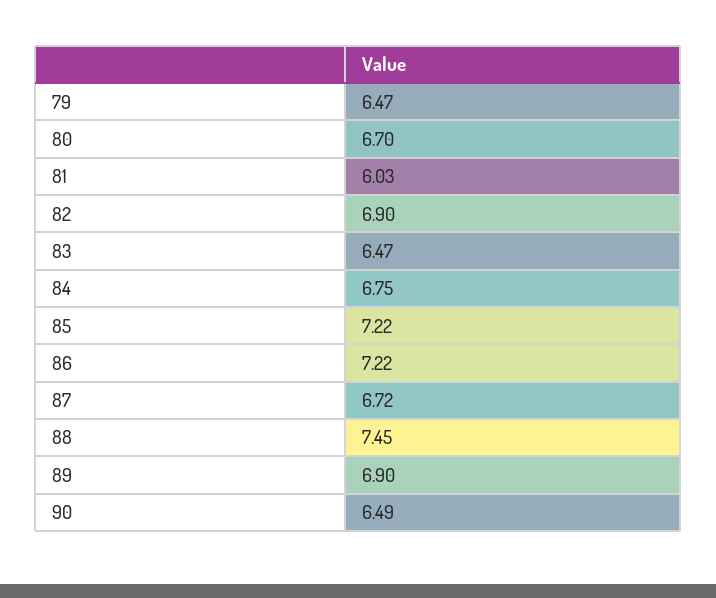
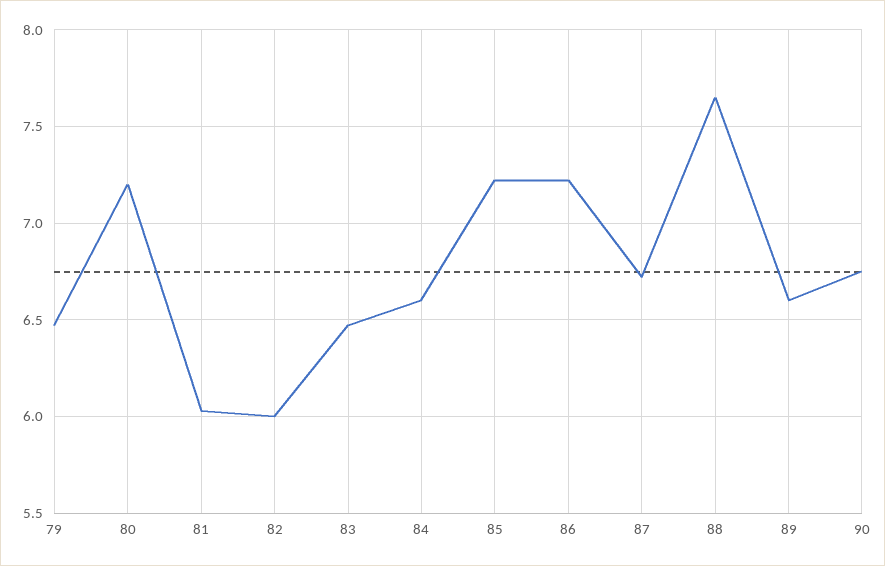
80: 6.7 -> 7.2
82: 6.9 -> 6
84: 6.75 -> 6.6
88: 7.45 -> 7.65
89: 6.9 -> 6.6
90: 6.49 -> 6.75

